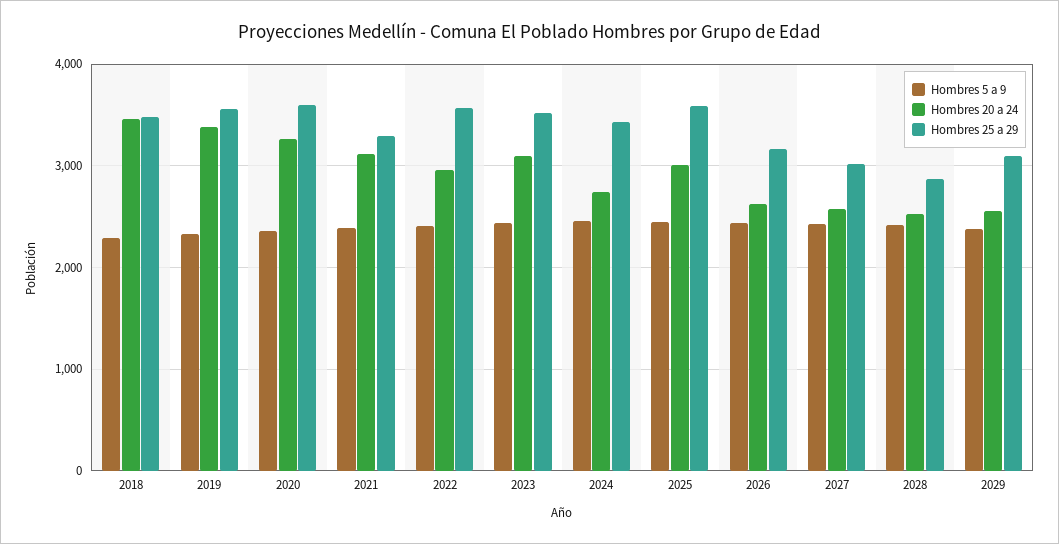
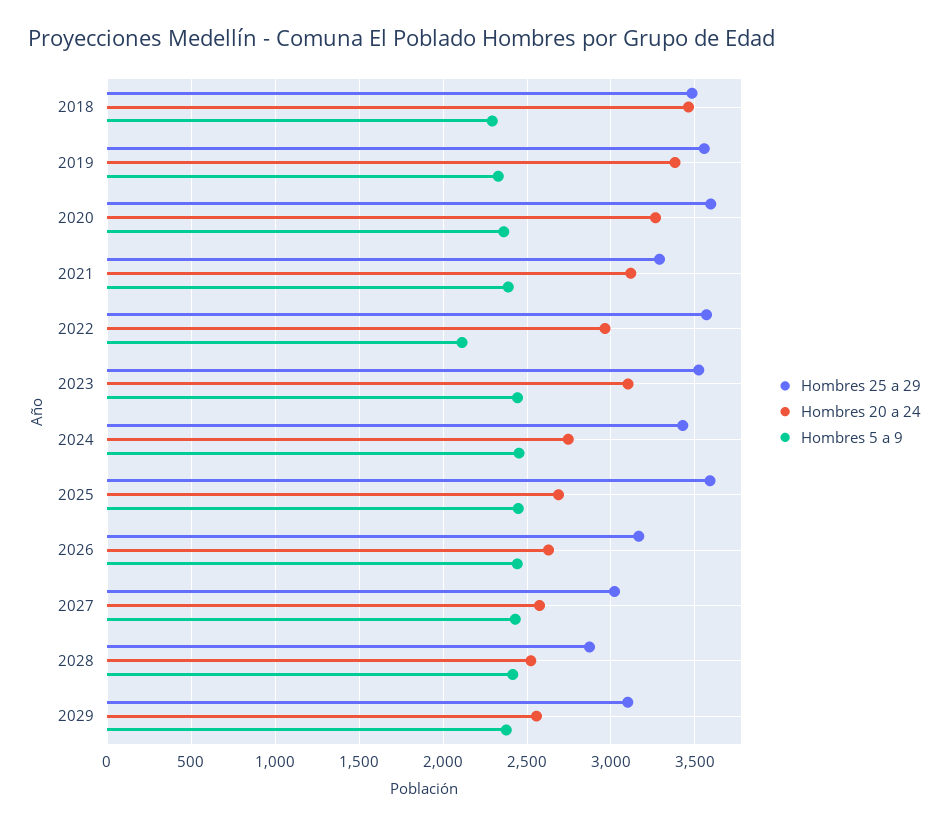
Hombres 5 a 9, 2022: 2400 -> 2100
Hombres 20 a 24, 2025: 3000 -> 2700

